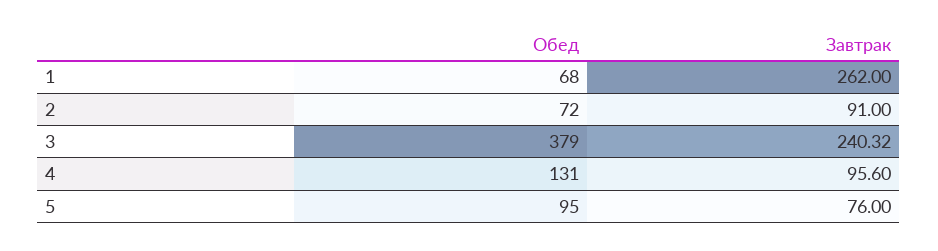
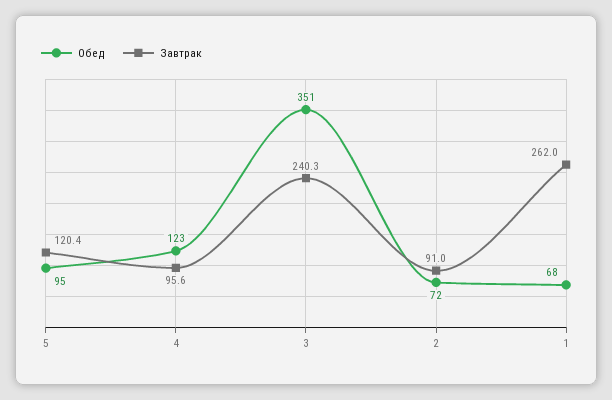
Обед, 3: 379 -> 351
Обед, 4: 131 -> 123
Завтрак, 5: 76 -> 120.4

